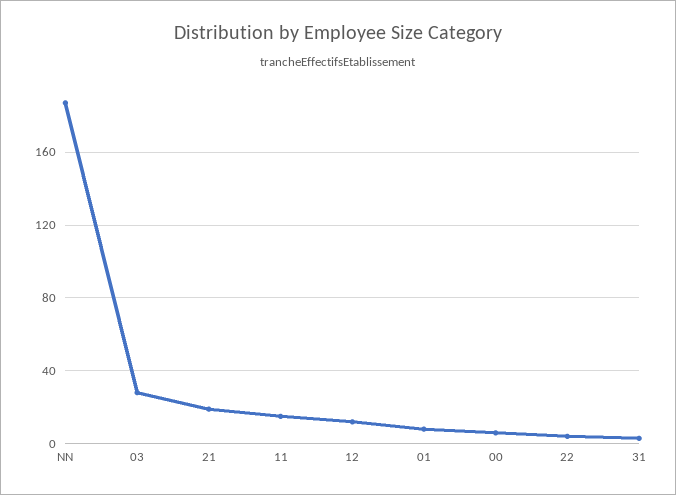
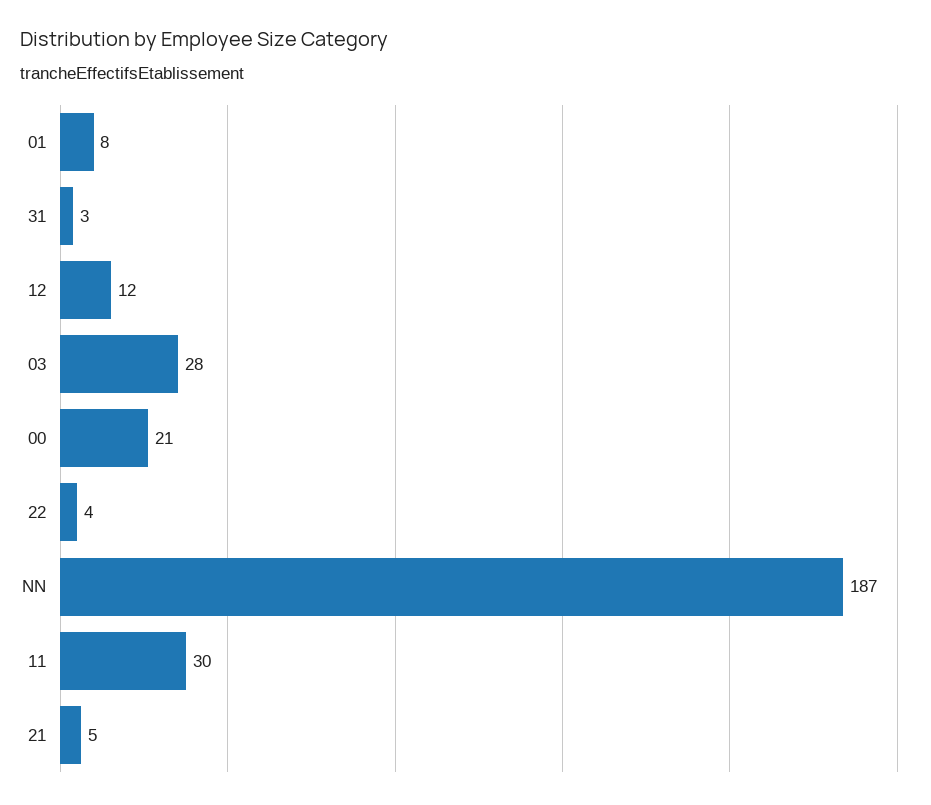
21: 20 -> 5
11: 15 -> 30
00: 5 -> 21

